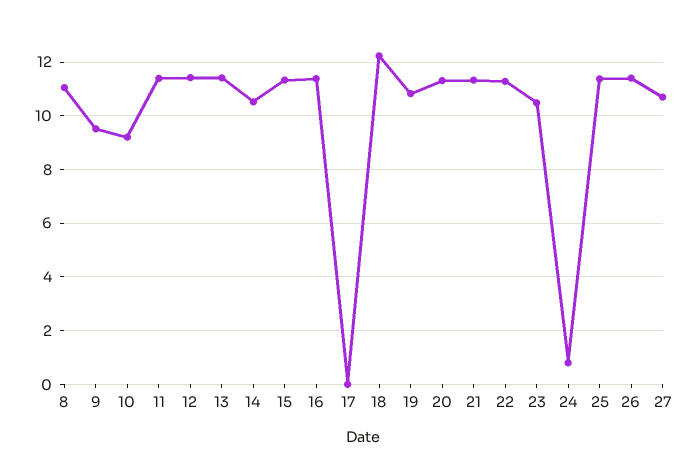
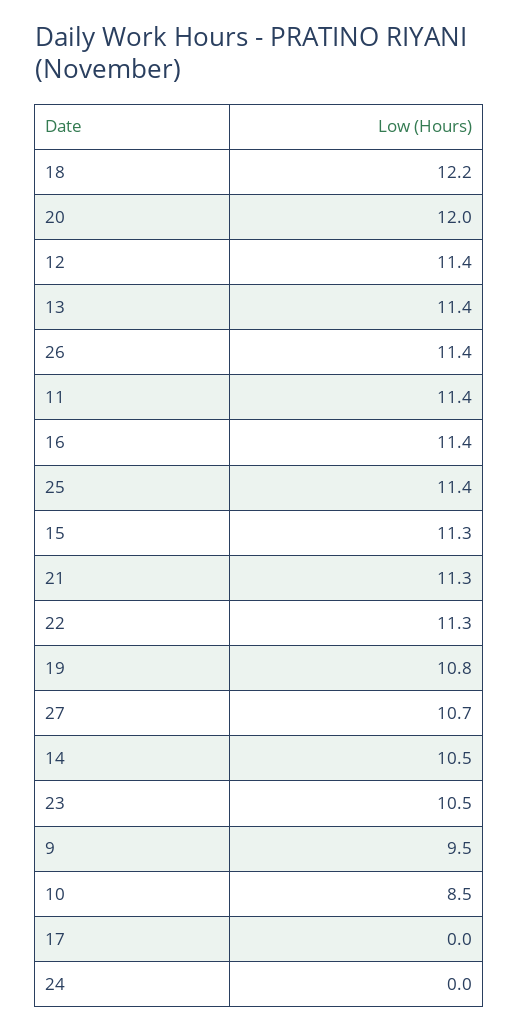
8: 11 -> none
10: 9.25 -> 8.5
20: 11.25 -> 12
24: 0.75 -> 0

